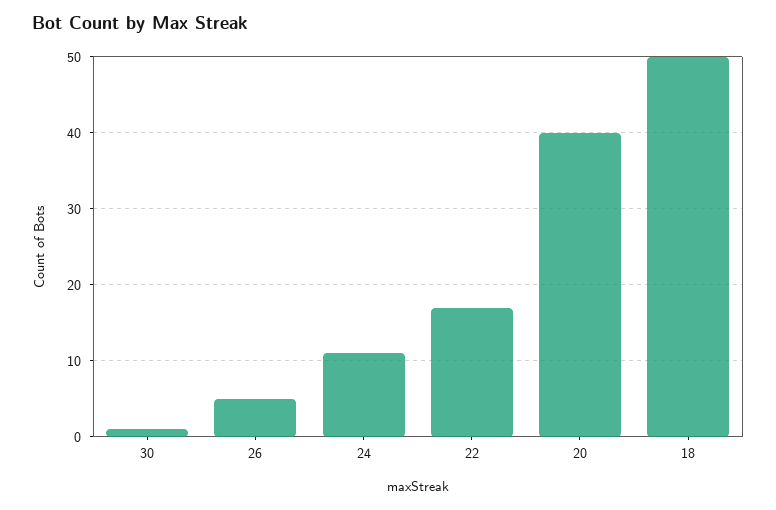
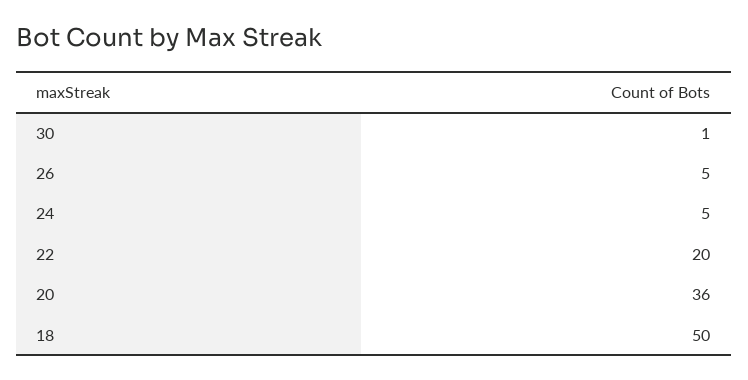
24: 11 -> 5
22: 17 -> 20
20: 40 -> 36

